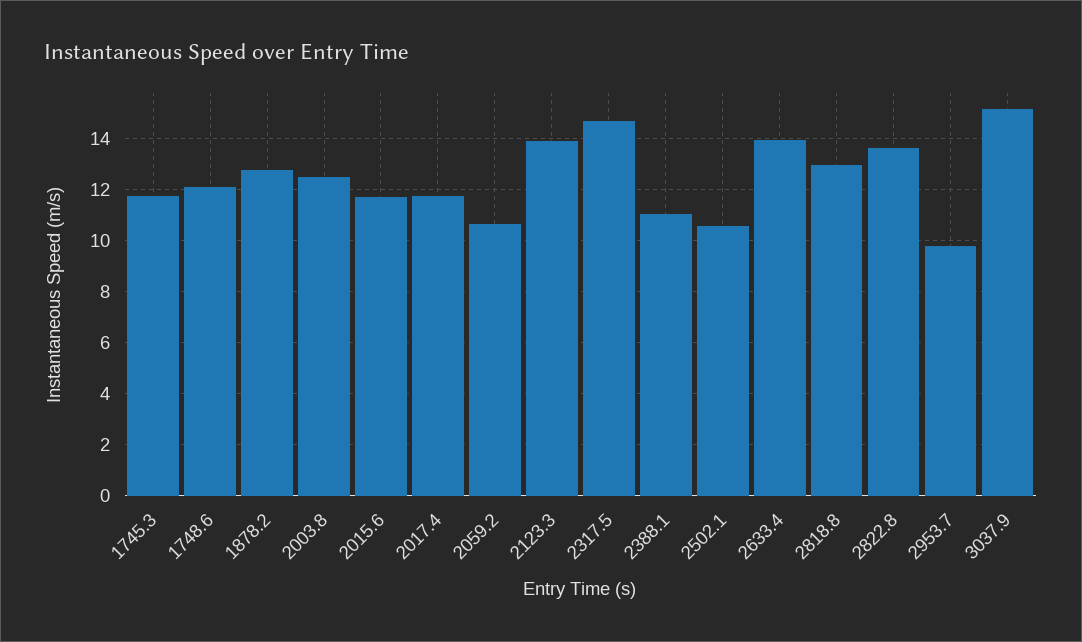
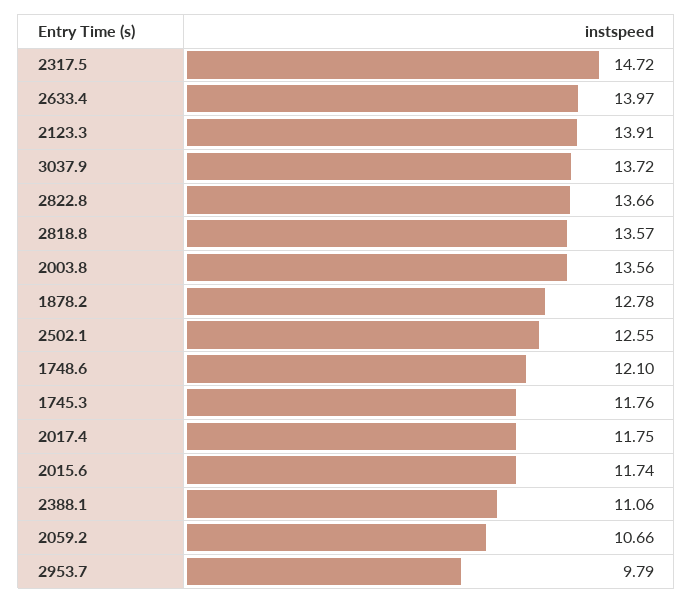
2003.8: 12.5 -> 13.56
2502.1: 10.5 -> 12.55
2818.8: 13 -> 13.57
3037.9: 15.25 -> 13.72

